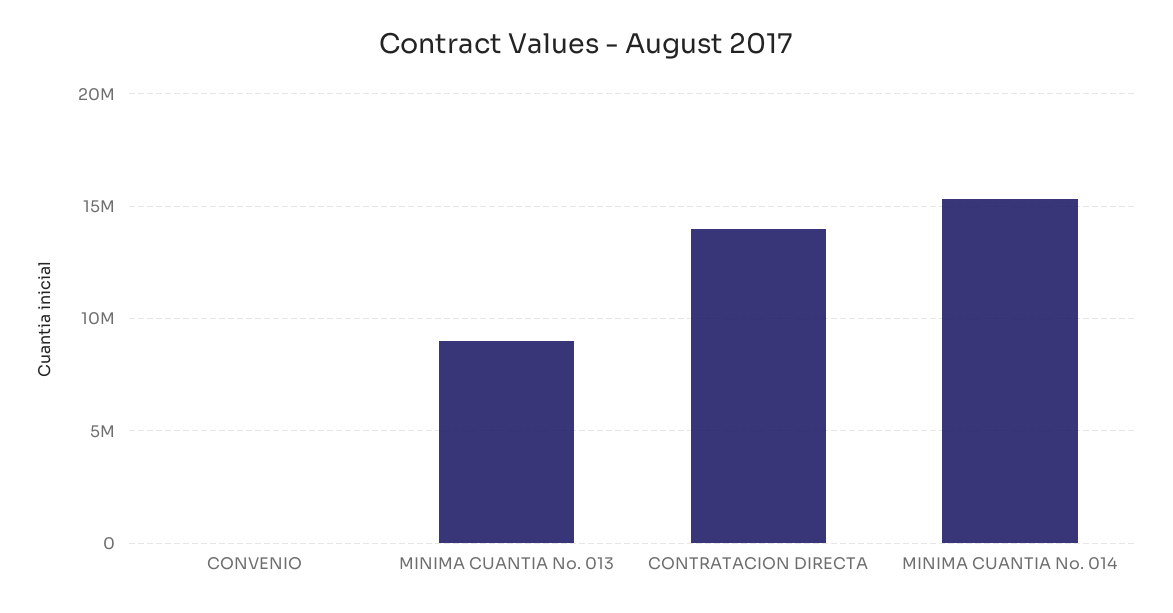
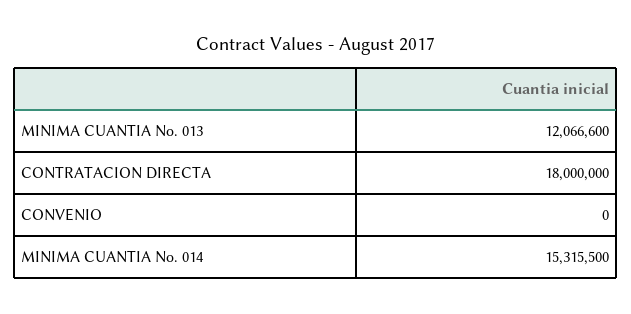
MINIMA CUANTIA No. 013: 9000000 -> 12066600
CONTRATACION DIRECTA: 14000000 -> 18000000

